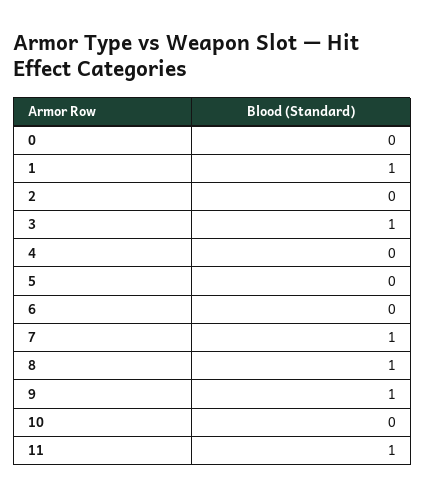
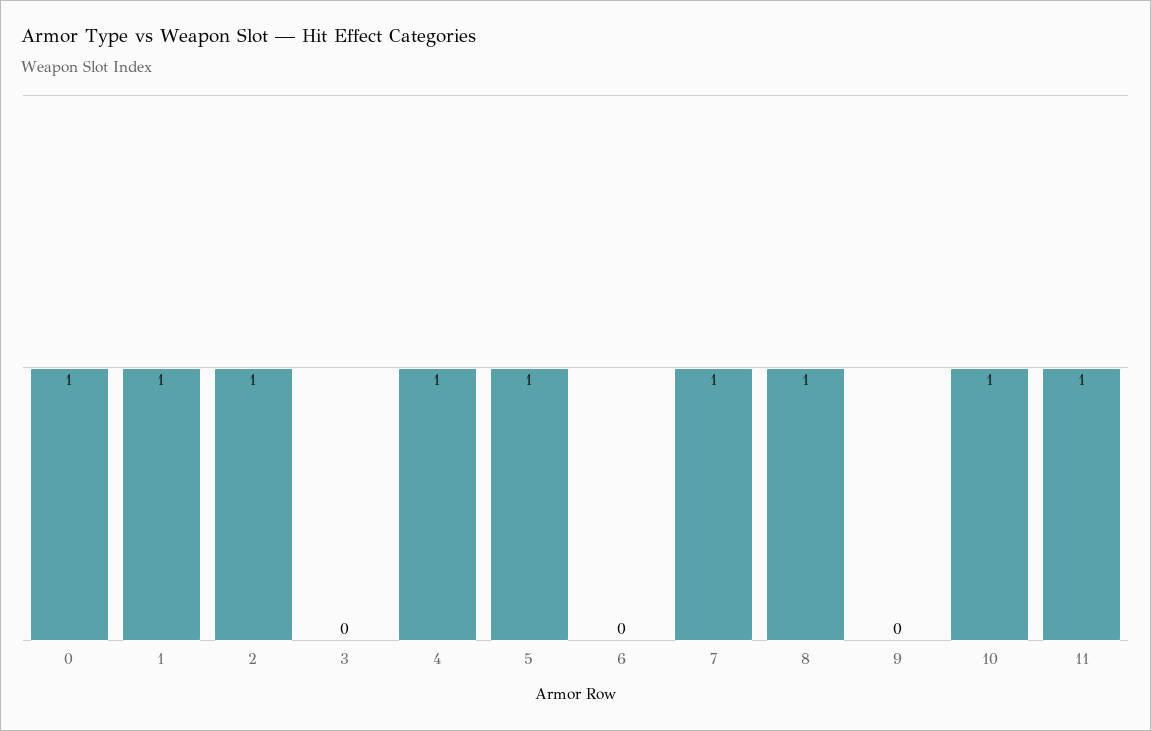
0: 0 -> 1
2: 0 -> 1
3: 1 -> 0
4: 0 -> 1
5: 0 -> 1
9: 1 -> 0
10: 0 -> 1

